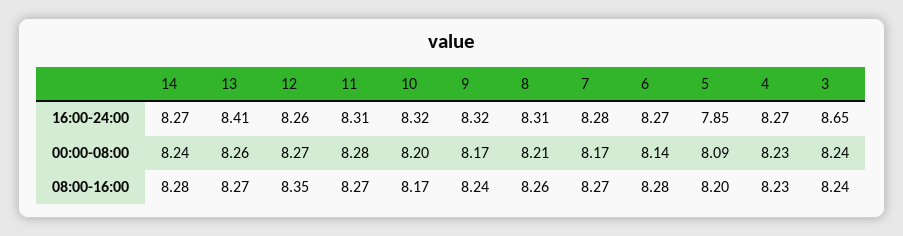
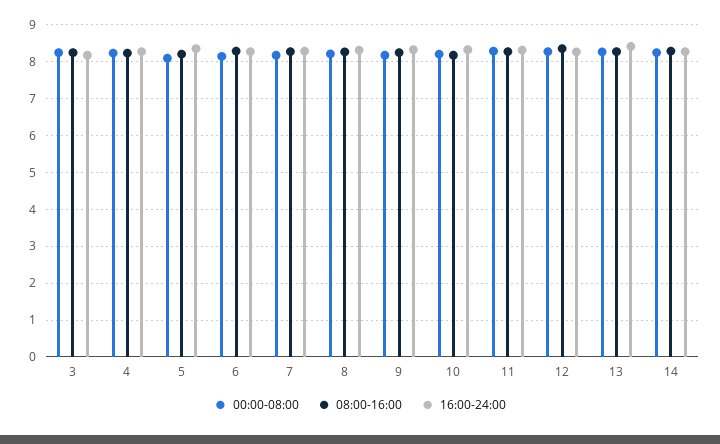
16:00-24:00, 5: 7.85 -> 8.4
16:00-24:00, 3: 8.65 -> 8.2

